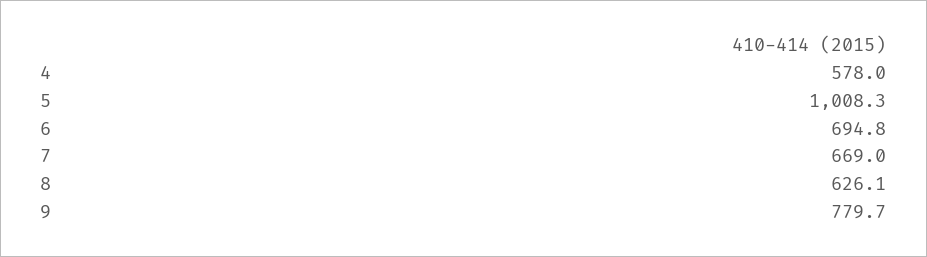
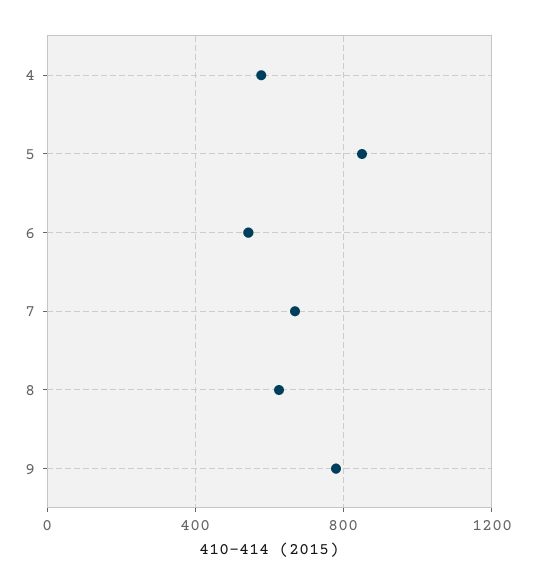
5: 1008.3 -> 850
6: 694.8 -> 550

